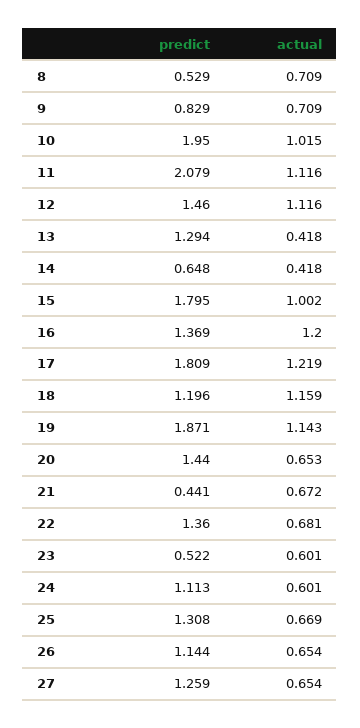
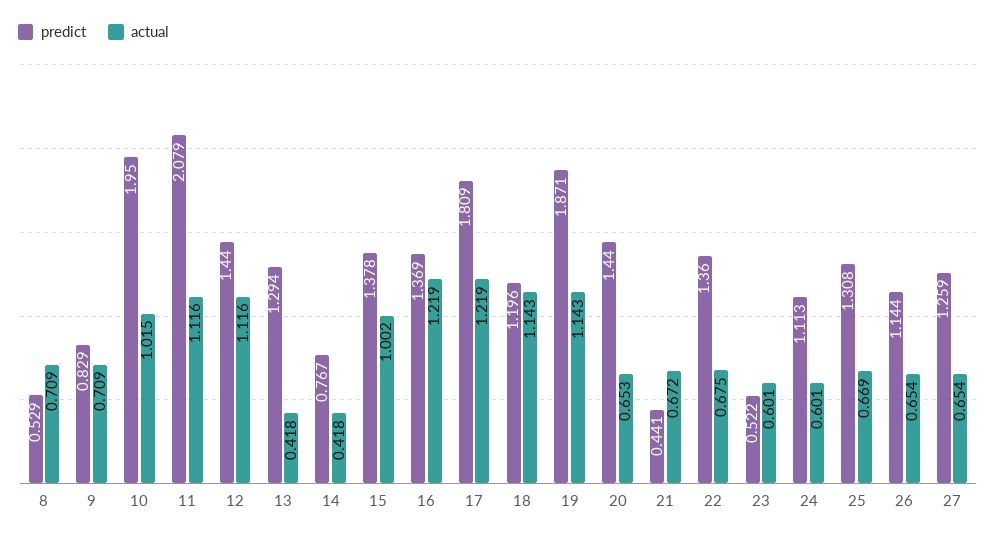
predict, 12: 1.46 -> 1.44
predict, 14: 0.648 -> 0.767
predict, 15: 1.795 -> 1.378
actual, 16: 1.2 -> 1.219
actual, 18: 1.159 -> 1.143
actual, 22: 0.681 -> 0.675

